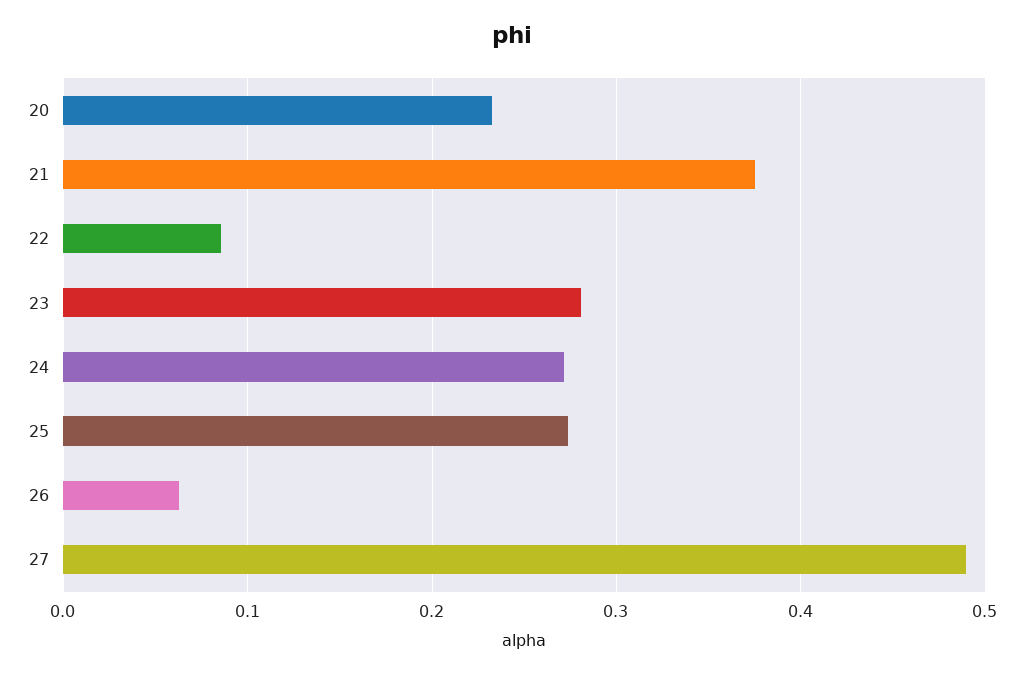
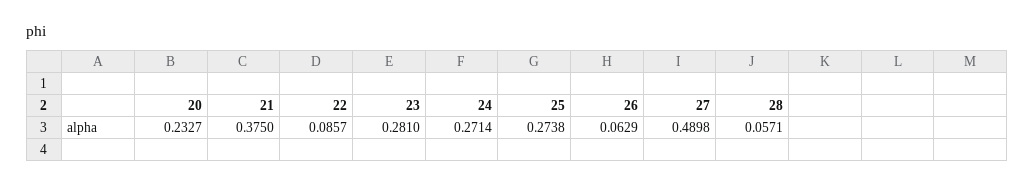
28: none -> 0.0571

